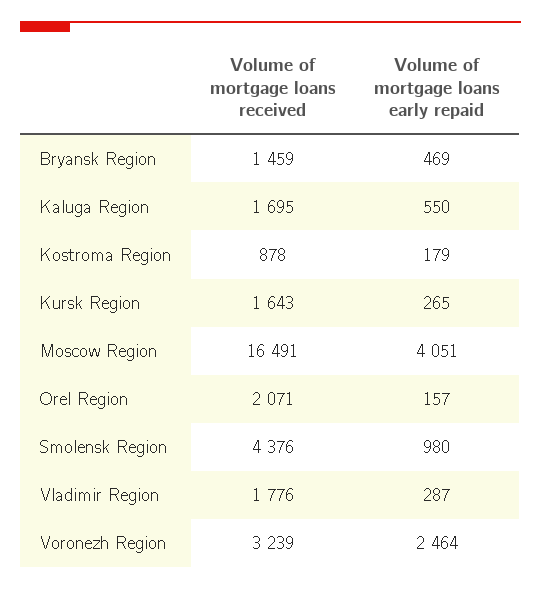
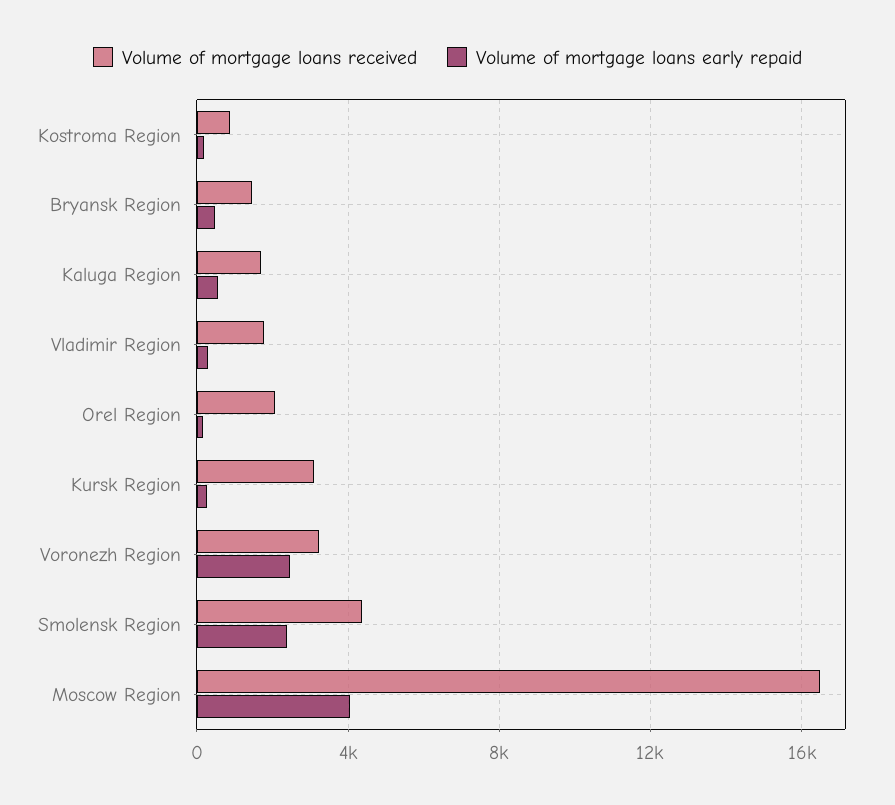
Volume of mortgage loans received, Kursk Region: 1643 -> 3000
Volume of mortgage loans early repaid, Smolensk Region: 980 -> 2500

